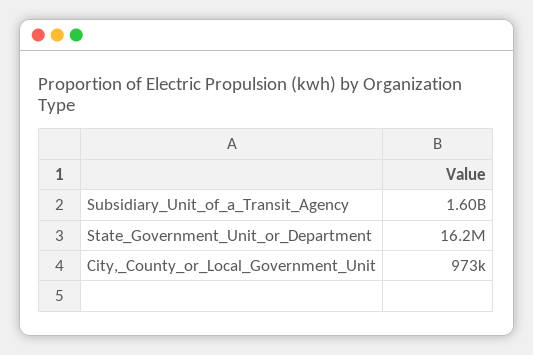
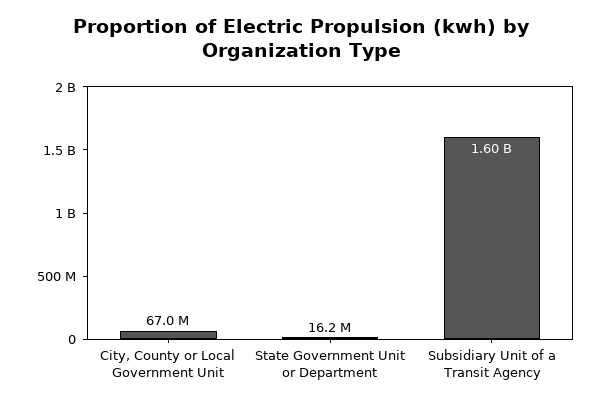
City,_County_or_Local_Government_Unit: 973000 -> 67000000

